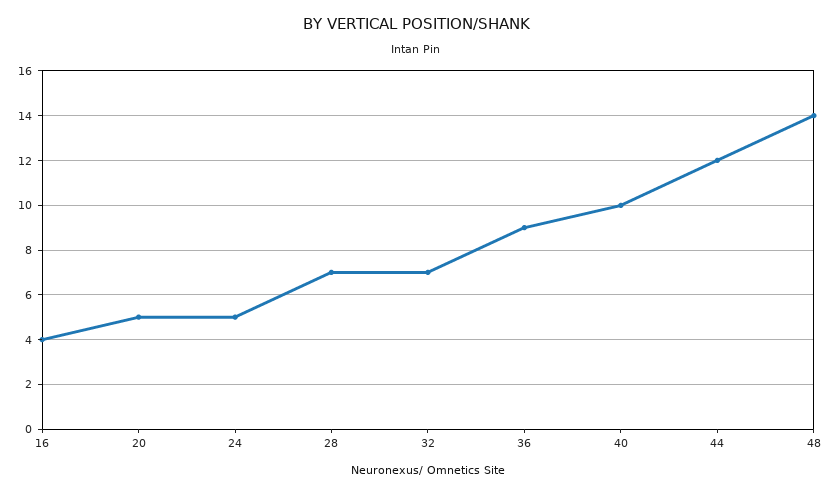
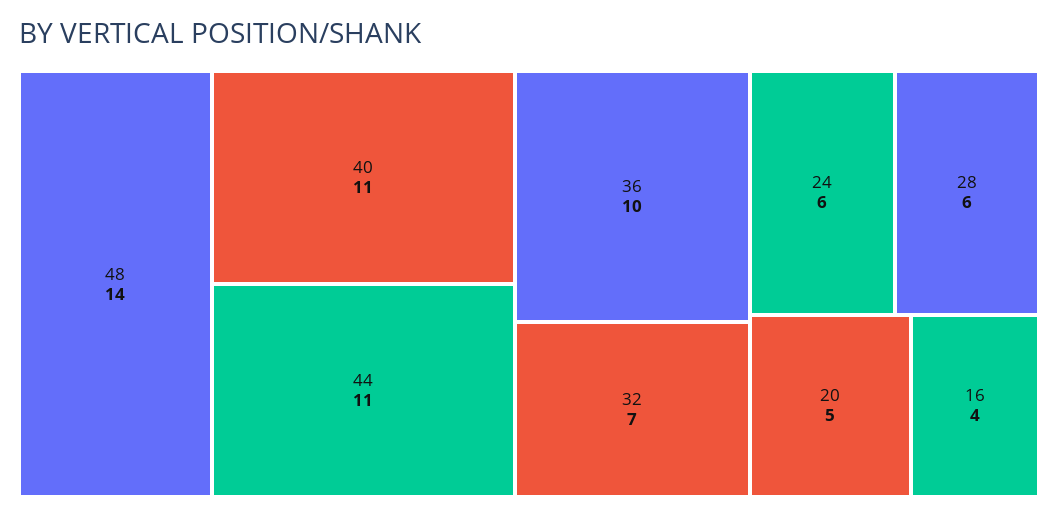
24: 5 -> 6
28: 7 -> 6
36: 9 -> 10
40: 10 -> 11
44: 12 -> 11

